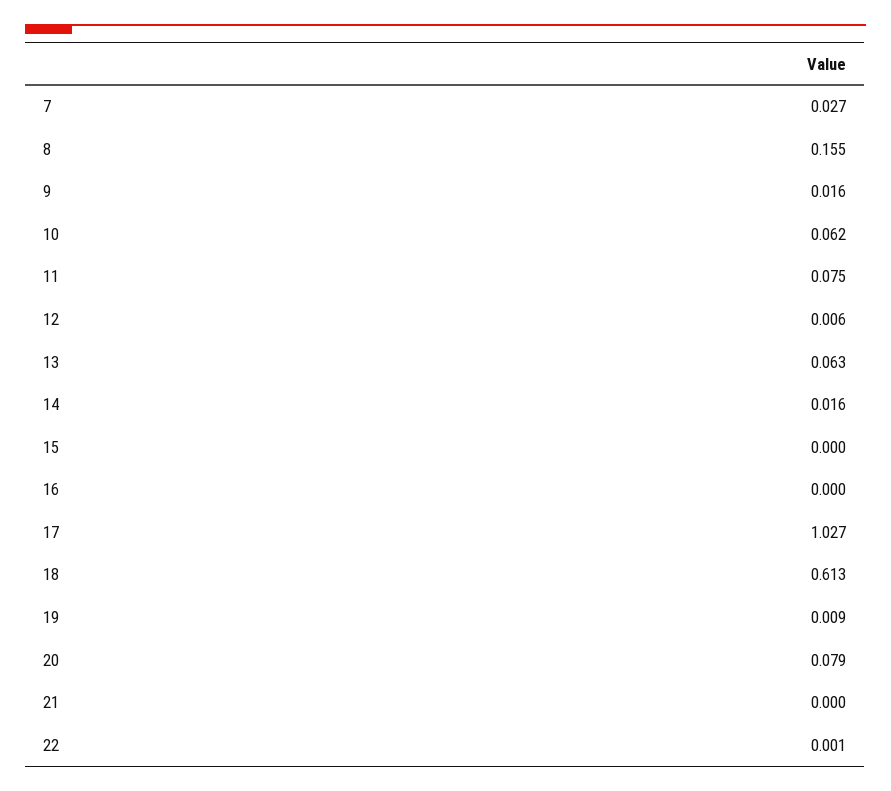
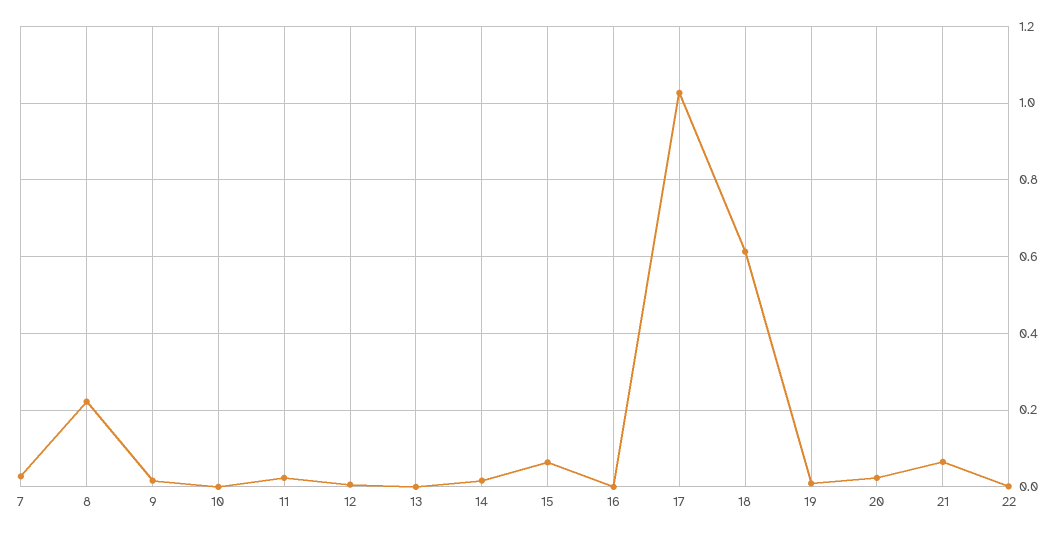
8: 0.155 -> 0.22
10: 0.062 -> 0
11: 0.075 -> 0.02
13: 0.063 -> 0
15: 0 -> 0.06
20: 0.079 -> 0.02
21: 0 -> 0.06

